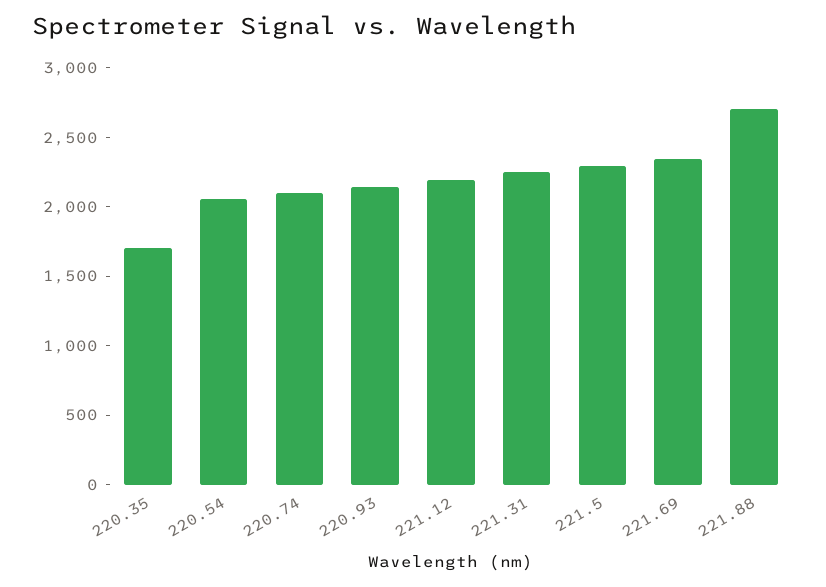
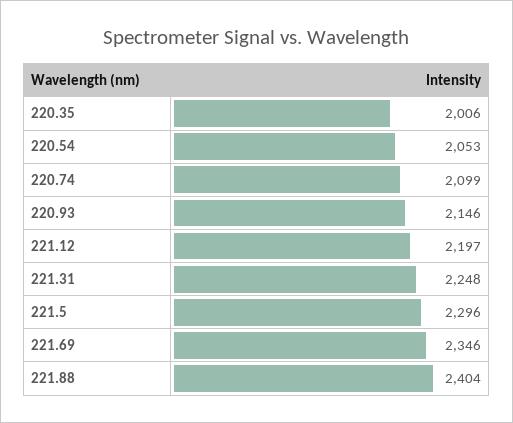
220.35: 1700 -> 2006
221.88: 2700 -> 2404

